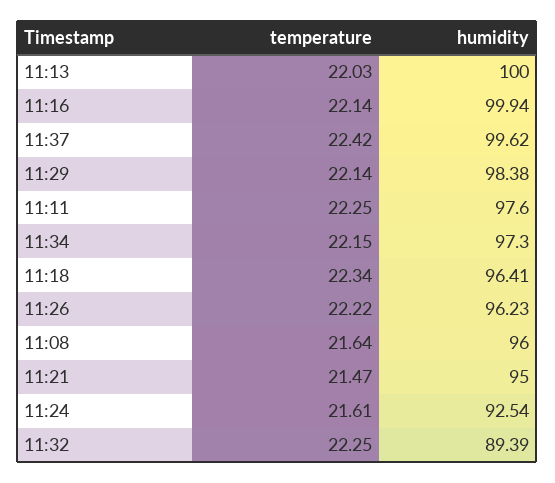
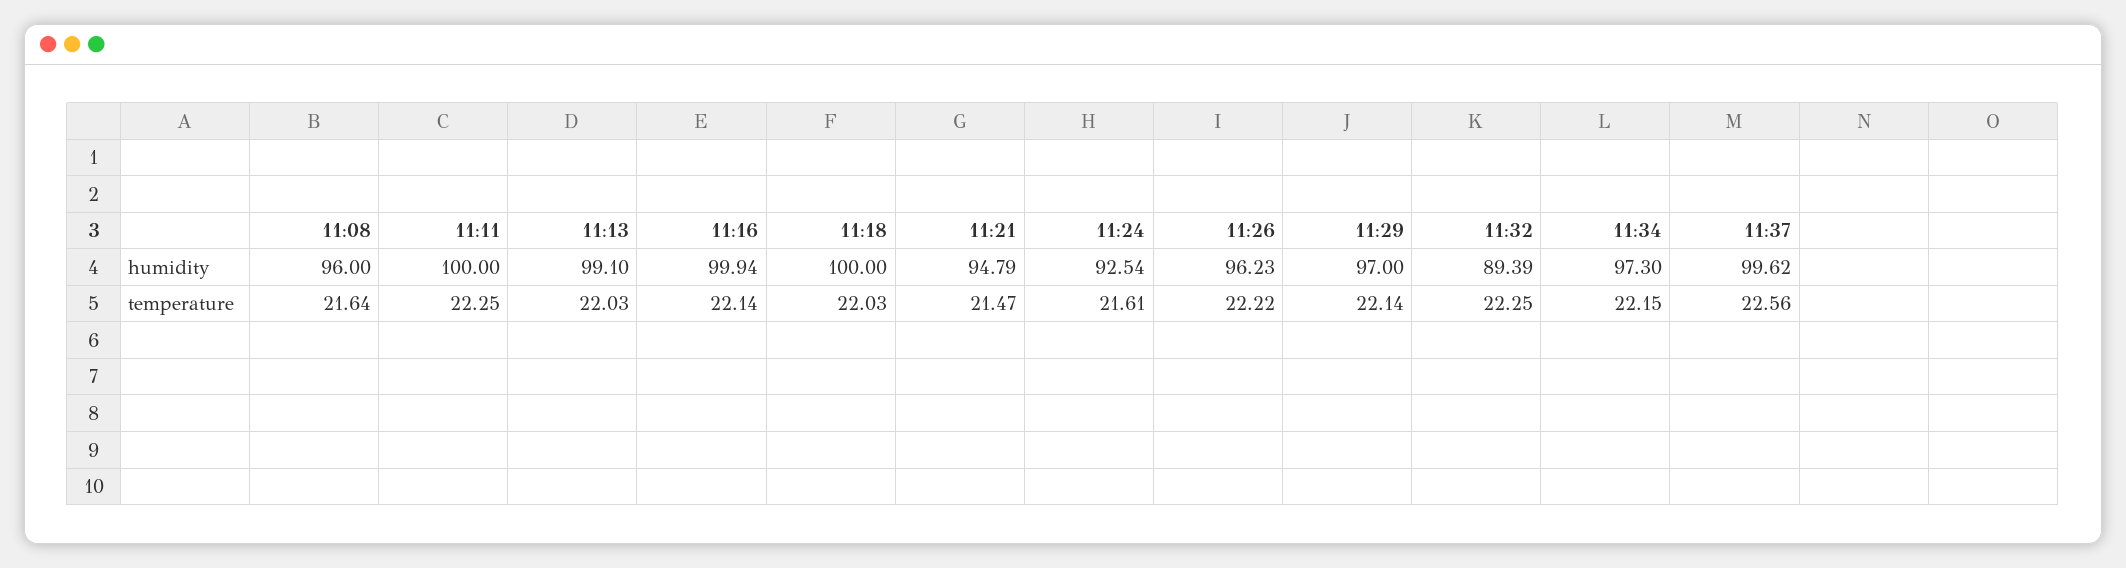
humidity, 11:13: 100 -> 99.1
temperature, 11:37: 22.42 -> 22.56
humidity, 11:29: 98.38 -> 97
humidity, 11:11: 97.6 -> 100
temperature, 11:18: 22.34 -> 22.03
humidity, 11:18: 96.41 -> 100
humidity, 11:21: 95 -> 94.79

